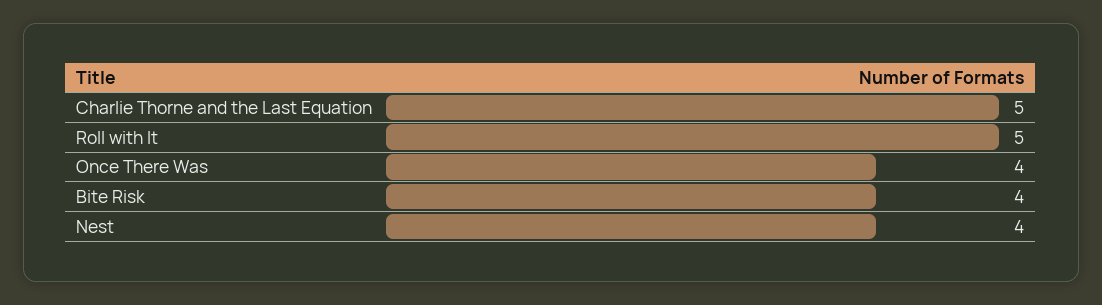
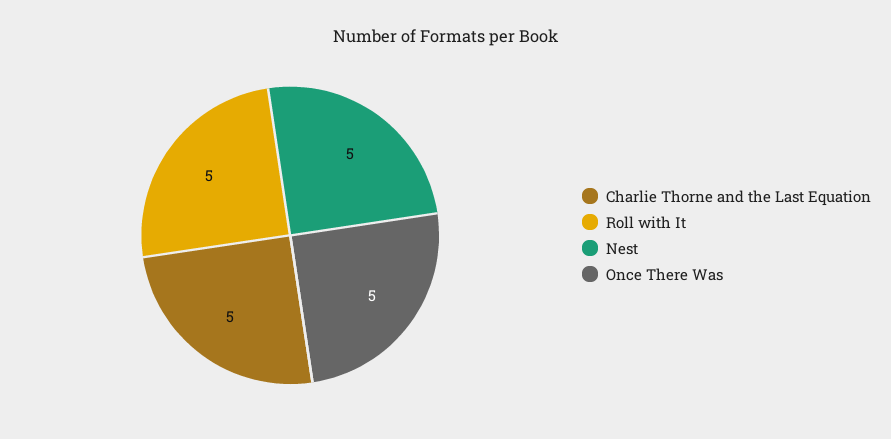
Once There Was: 4 -> 5
Bite Risk: 4 -> none
Nest: 4 -> 5

